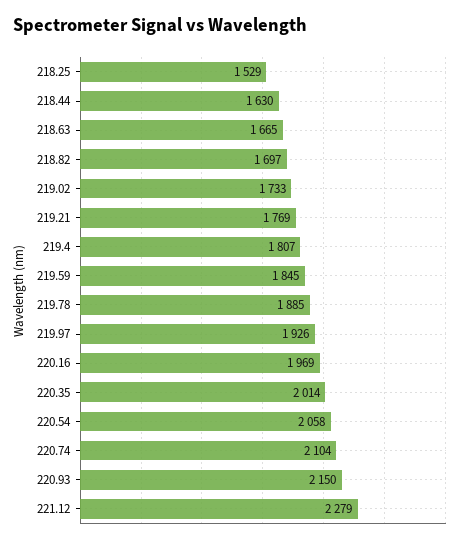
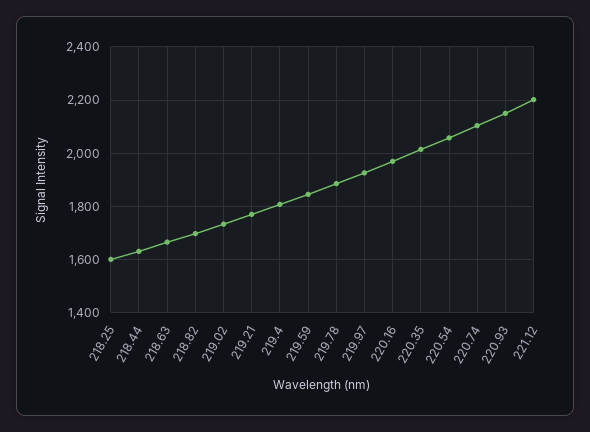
218.25: 1529 -> 1600
221.12: 2279 -> 2200

